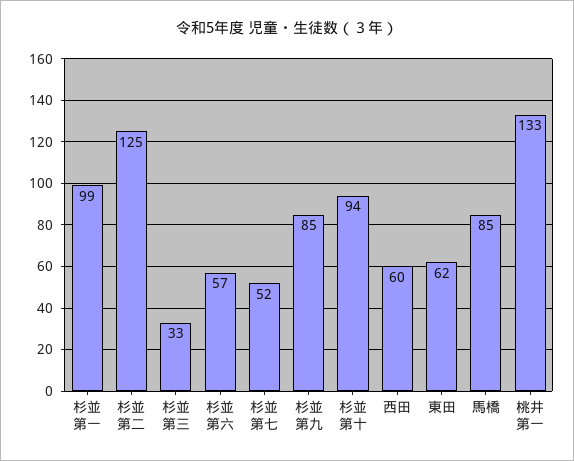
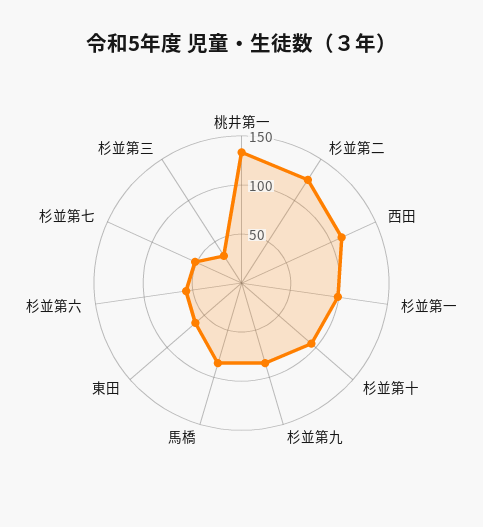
西田: 60 -> 110

